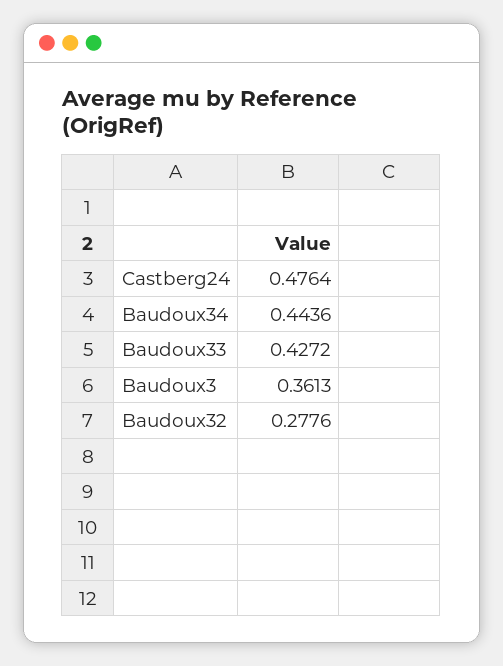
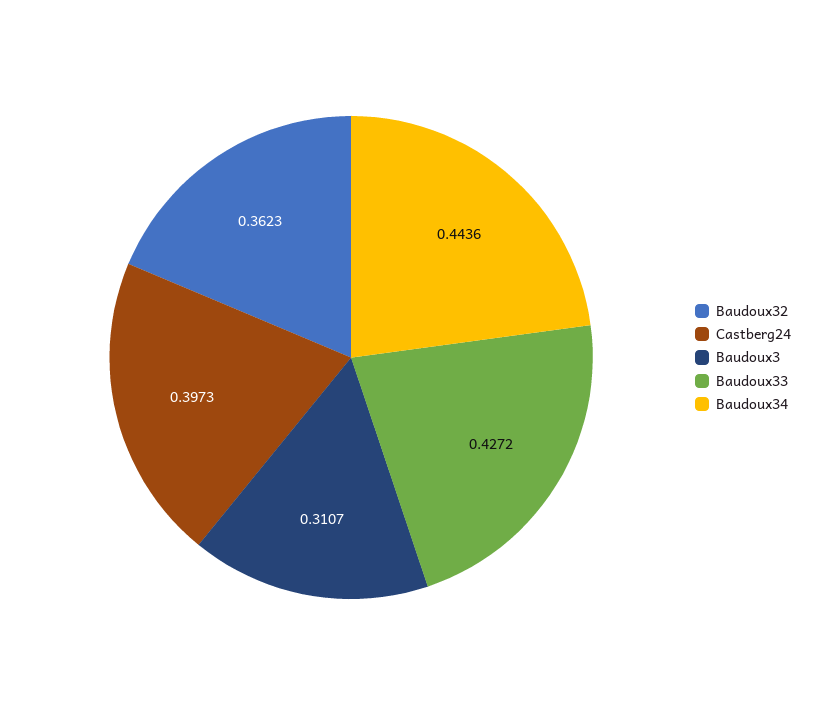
Castberg24: 0.4764 -> 0.3973
Baudoux3: 0.3613 -> 0.3107
Baudoux32: 0.2776 -> 0.3623

